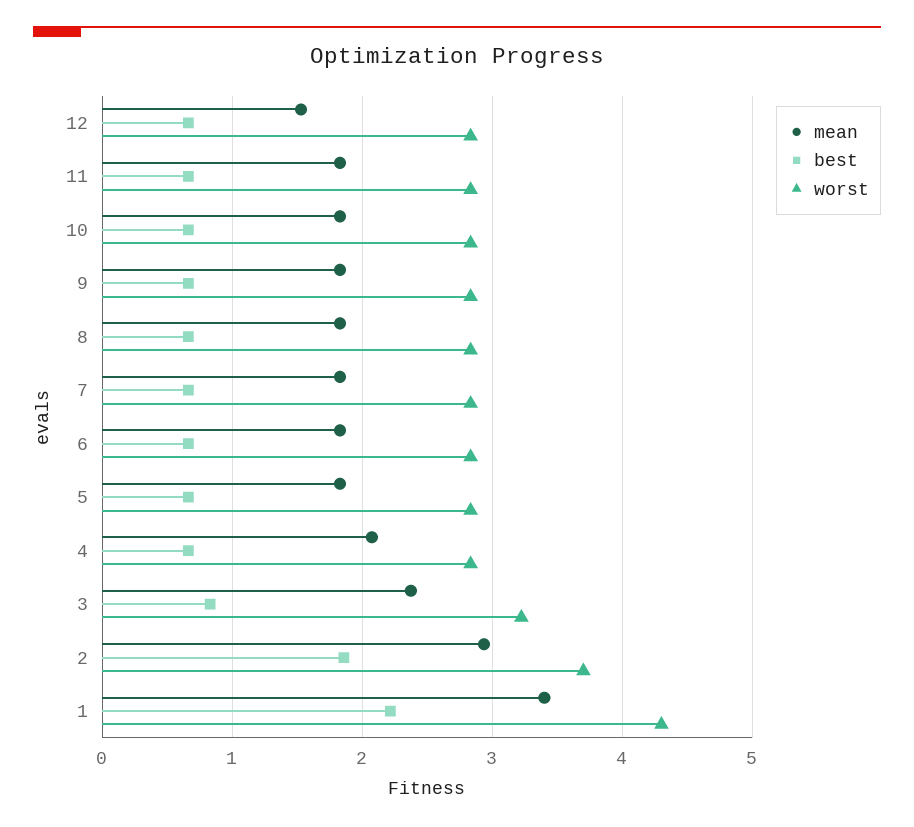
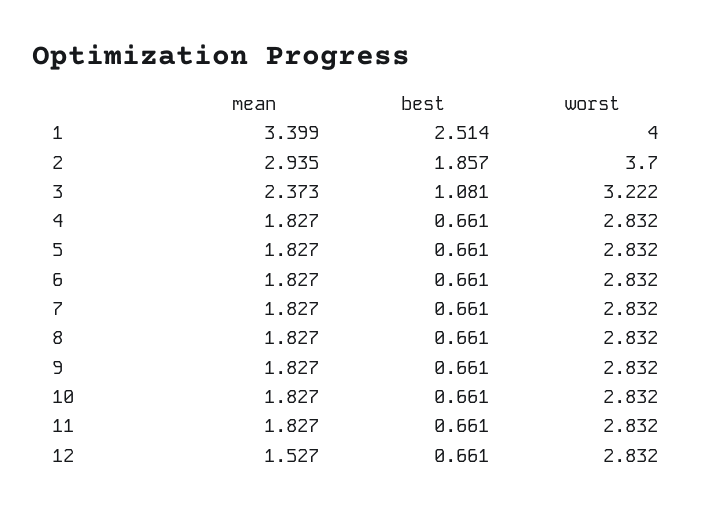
mean, 4: 2.1 -> 1.827
best, 3: 0.8 -> 1.081
best, 1: 2.2 -> 2.514
worst, 1: 4.3 -> 4

